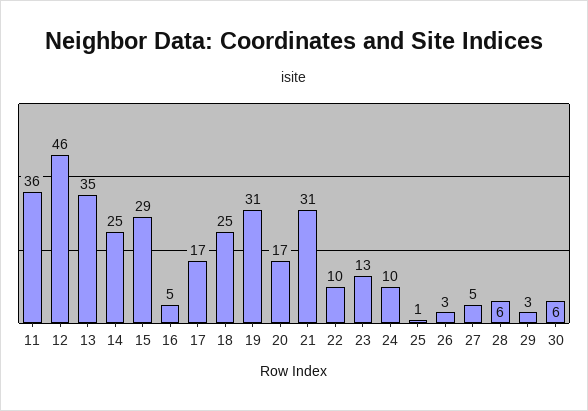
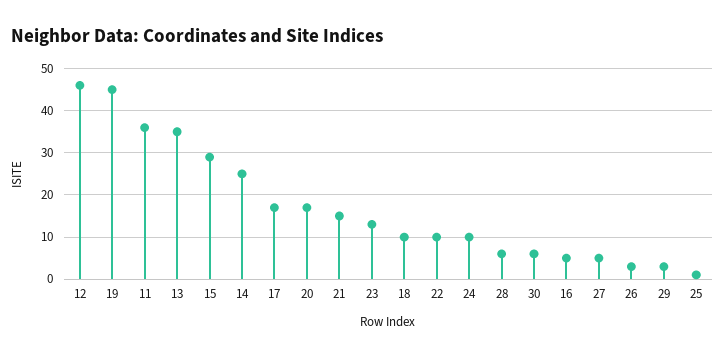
18: 25 -> 10
19: 31 -> 45
21: 31 -> 15

